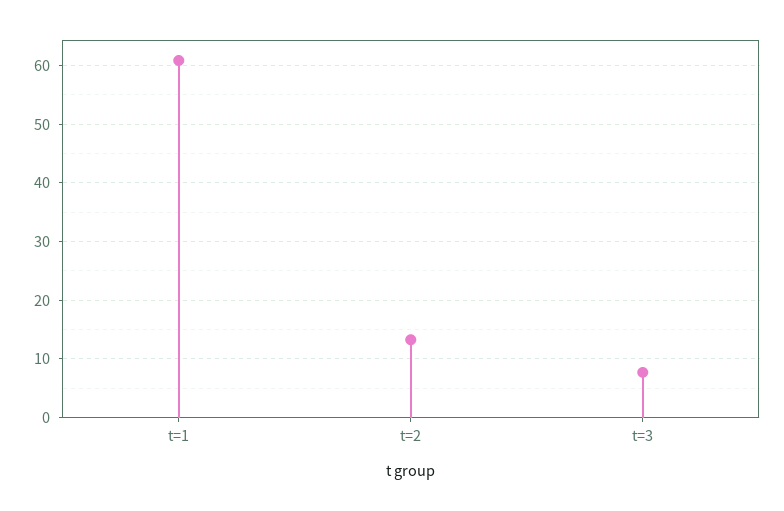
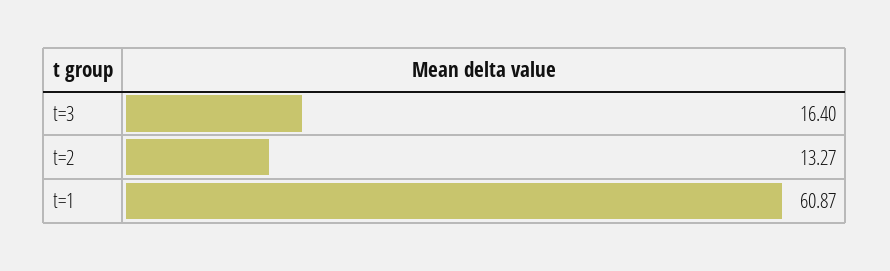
t=3: 8 -> 16.4

